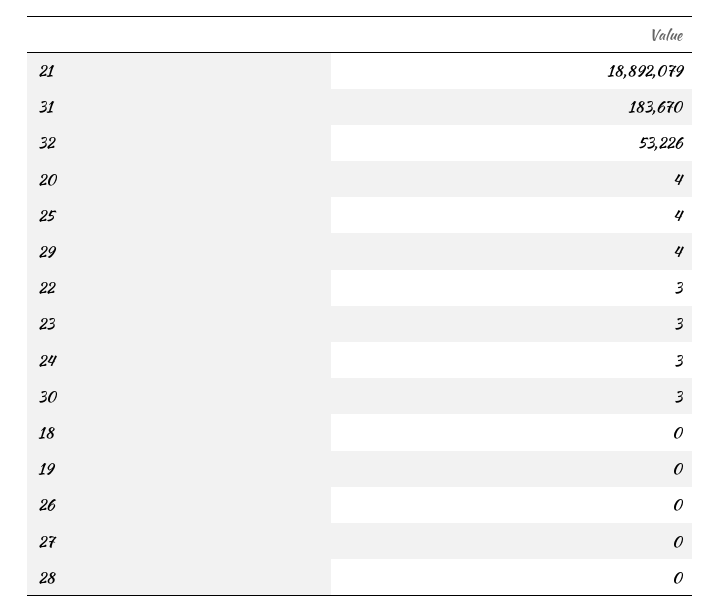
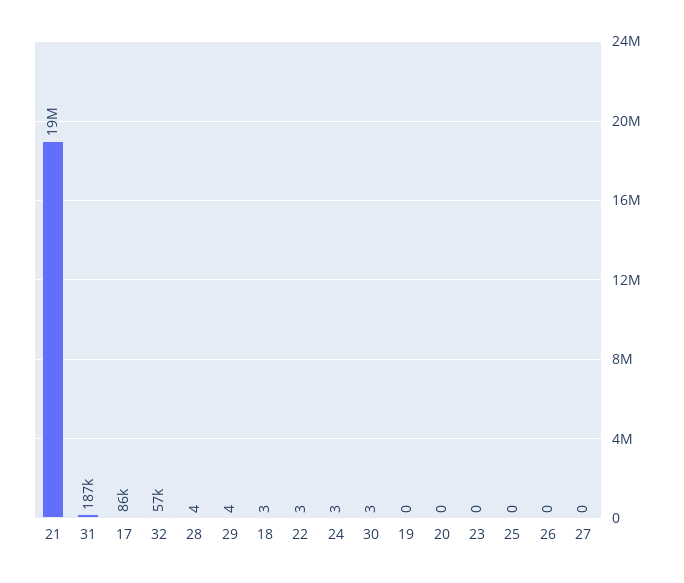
31: 183670 -> 187000
32: 53226 -> 57000
20: 4 -> 0
25: 4 -> 0
23: 3 -> 0
18: 0 -> 3
28: 0 -> 4
17: none -> 86000

